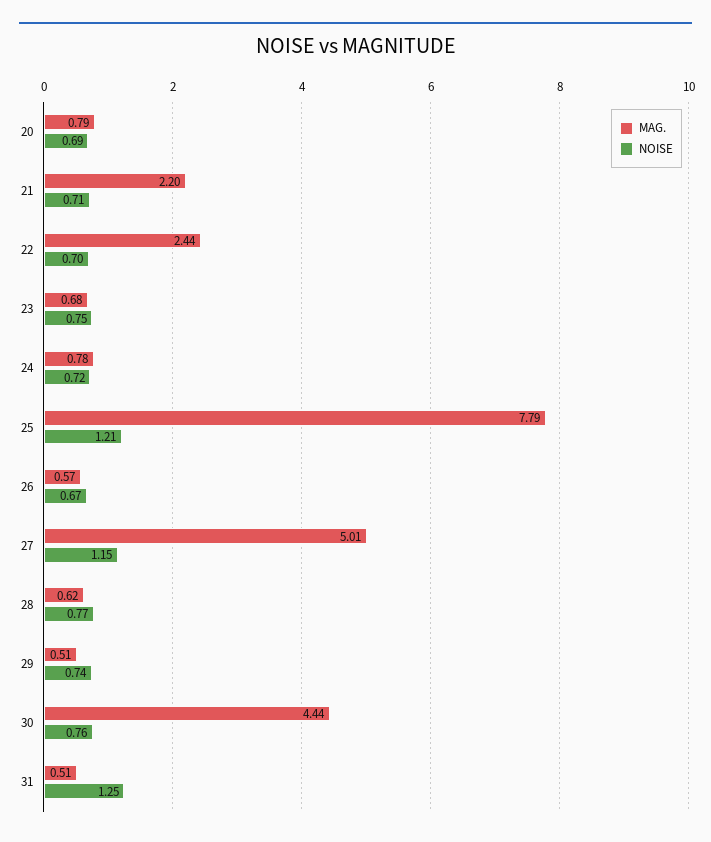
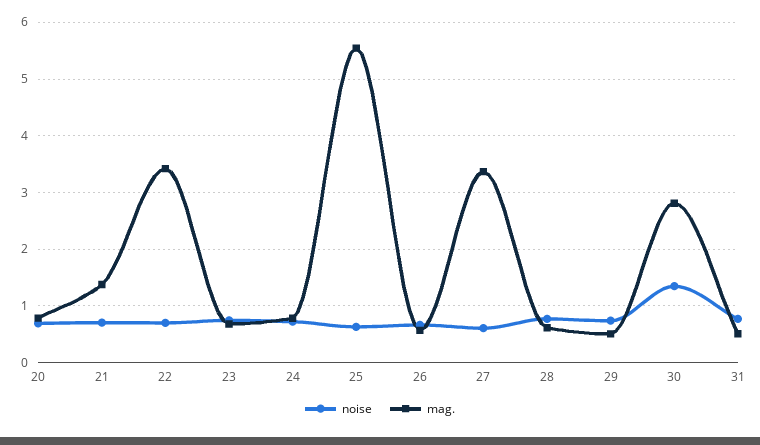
MAG., 21: 2.2 -> 1.4
MAG., 22: 2.44 -> 3.4
MAG., 25: 7.79 -> 5.6
NOISE, 25: 1.21 -> 0.6
MAG., 27: 5.01 -> 3.4
NOISE, 27: 1.15 -> 0.6
MAG., 30: 4.44 -> 2.8
NOISE, 30: 0.76 -> 1.4
NOISE, 31: 1.25 -> 0.8

